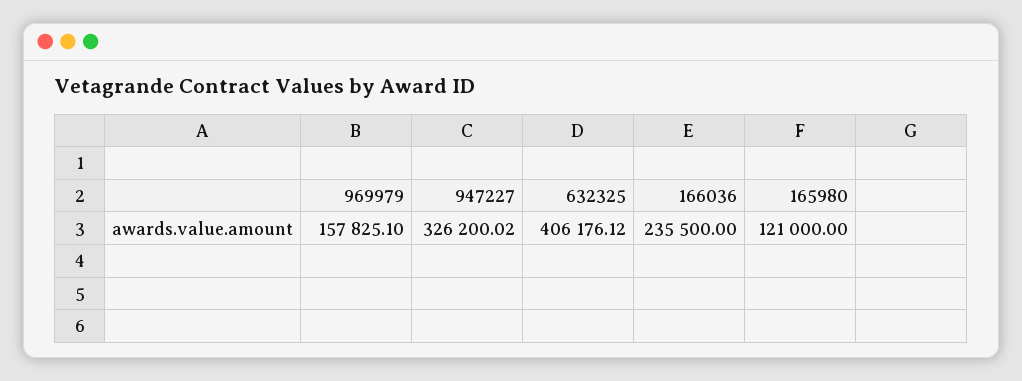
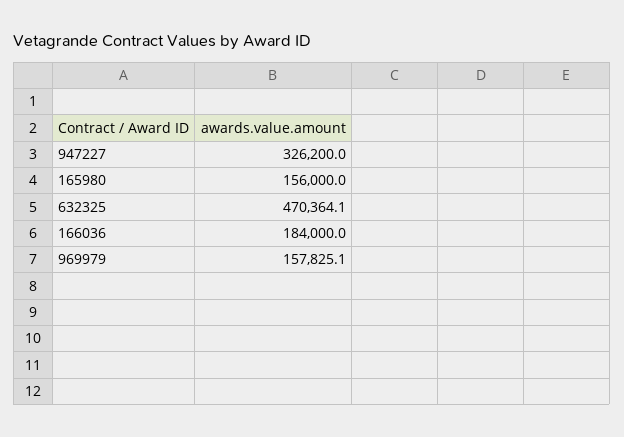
632325: 406176.12 -> 470364.1
166036: 235500 -> 184000
165980: 121000 -> 156000

